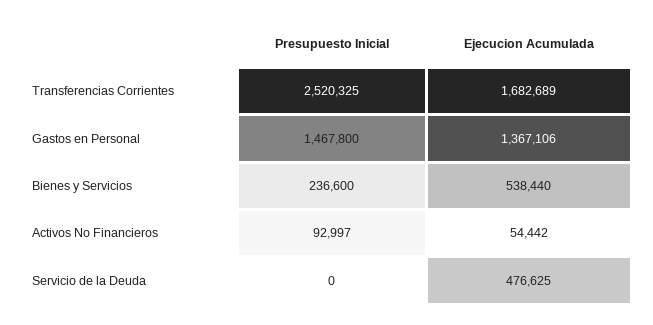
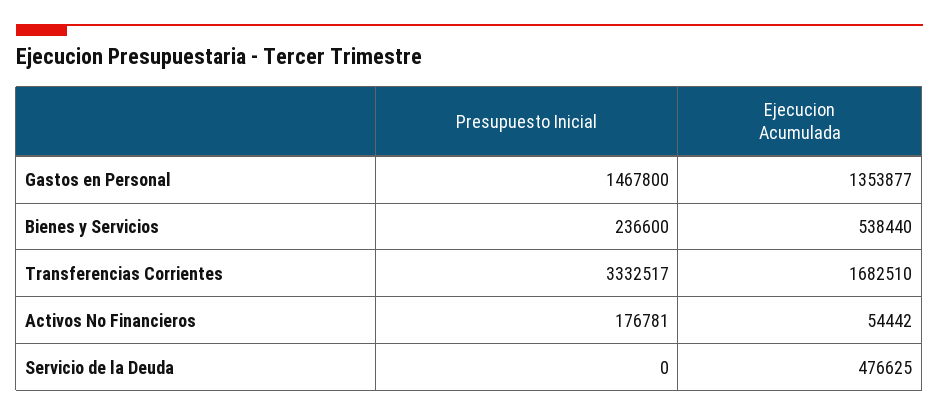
Presupuesto Inicial, Transferencias Corrientes: 2520325 -> 3332517
Ejecucion Acumulada, Transferencias Corrientes: 1682689 -> 1682510
Ejecucion Acumulada, Gastos en Personal: 1367106 -> 1353877
Presupuesto Inicial, Activos No Financieros: 92997 -> 176781

